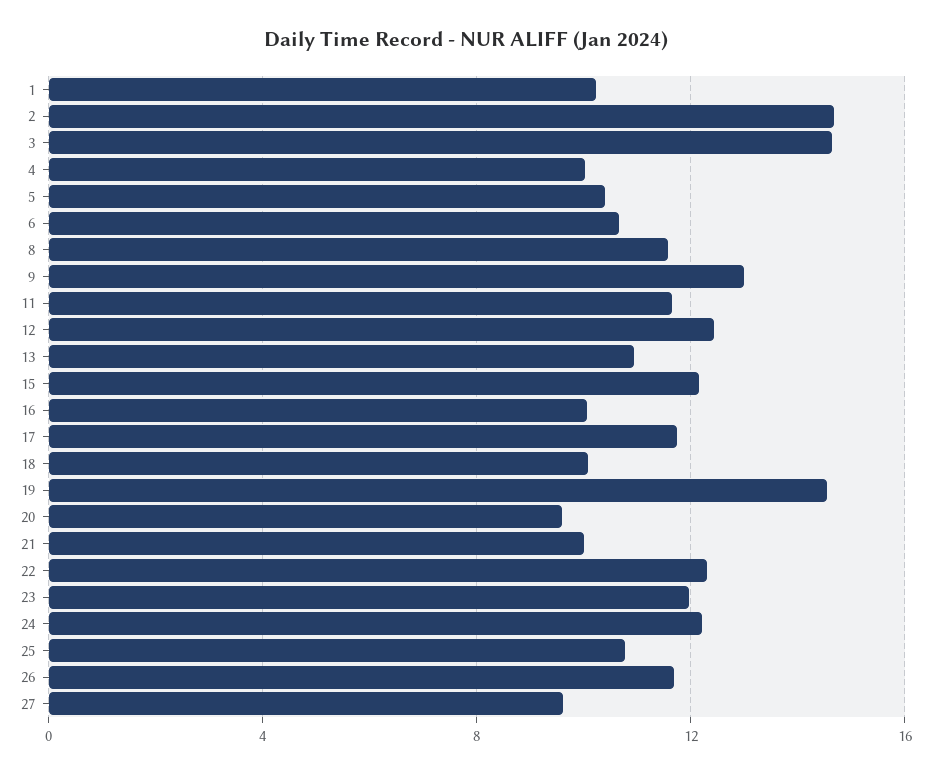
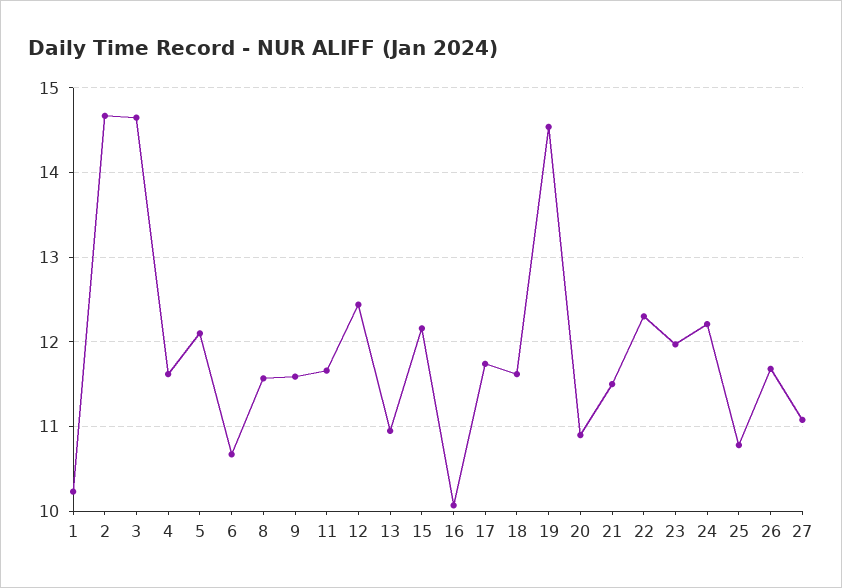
4: 10 -> 11.6
5: 10.5 -> 12.1
9: 13 -> 11.6
18: 10 -> 11.6
20: 9.5 -> 10.9
21: 10 -> 11.5
27: 9.5 -> 11.1

